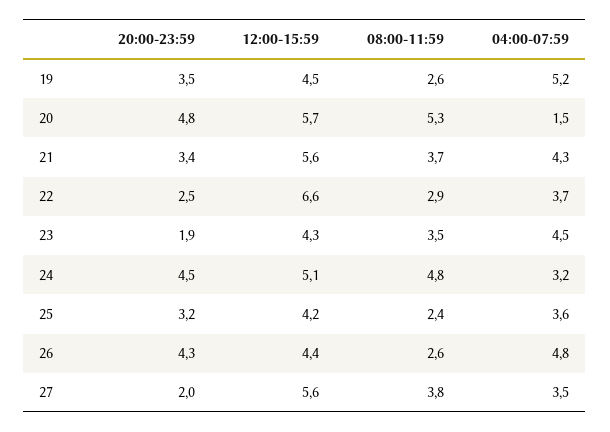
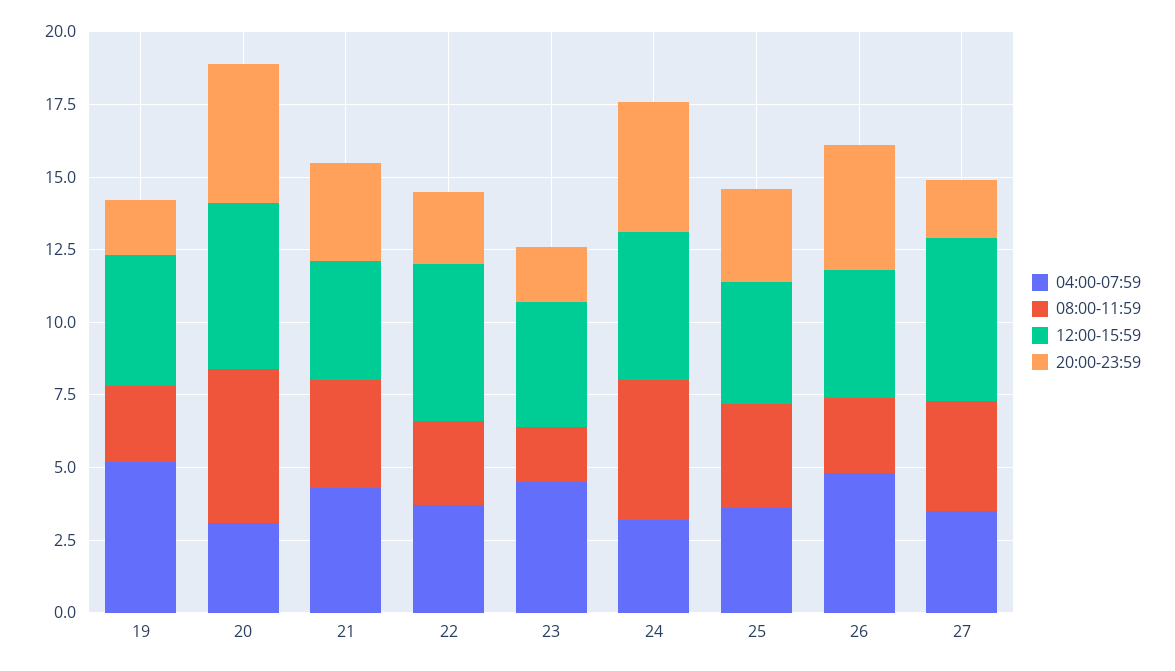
20:00-23:59, 19: 3.5 -> 2
04:00-07:59, 20: 1.5 -> 3
12:00-15:59, 21: 5.6 -> 4
12:00-15:59, 22: 6.6 -> 5.5
08:00-11:59, 23: 3.5 -> 2
08:00-11:59, 25: 2.4 -> 3.5

